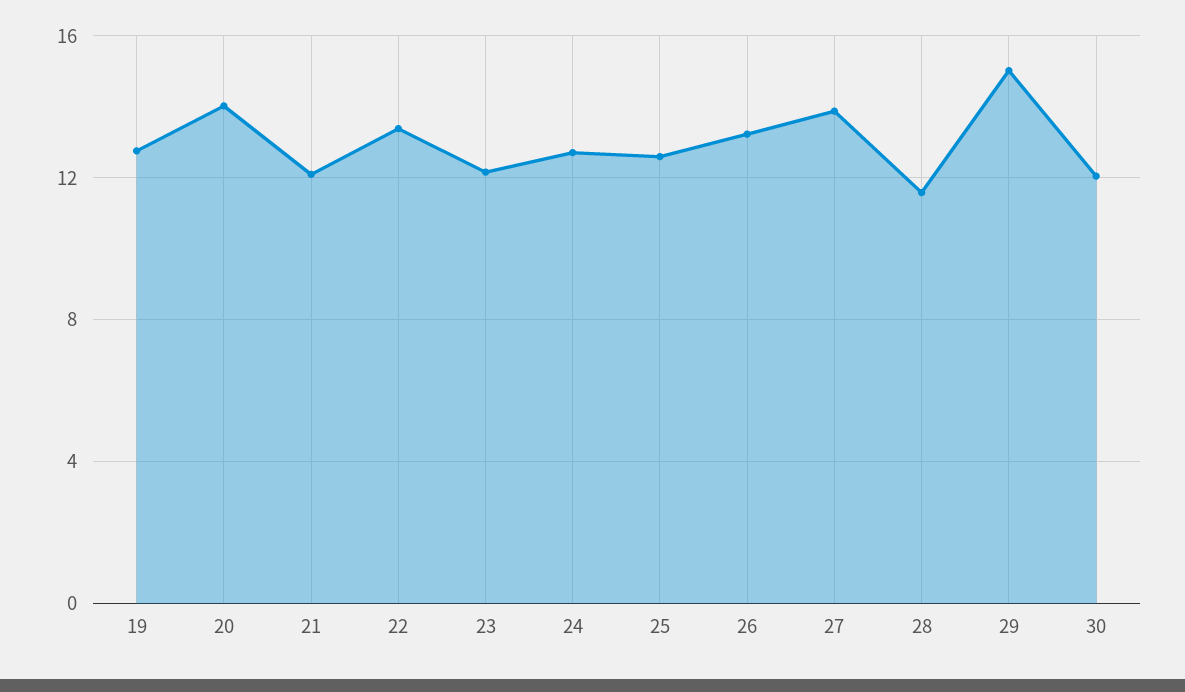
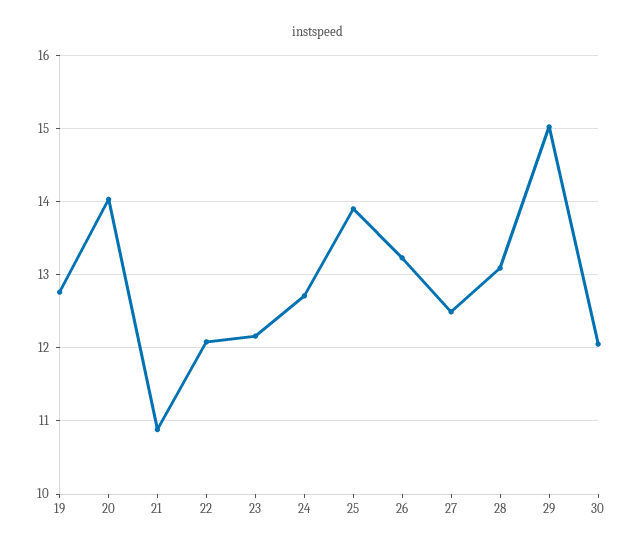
21: 12 -> 10.9
22: 13.5 -> 12.1
25: 12.5 -> 13.9
27: 14 -> 12.5
28: 11.5 -> 13.1

